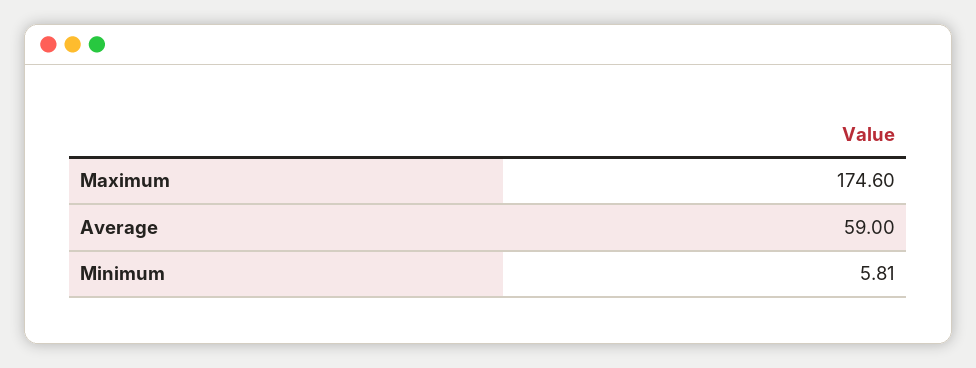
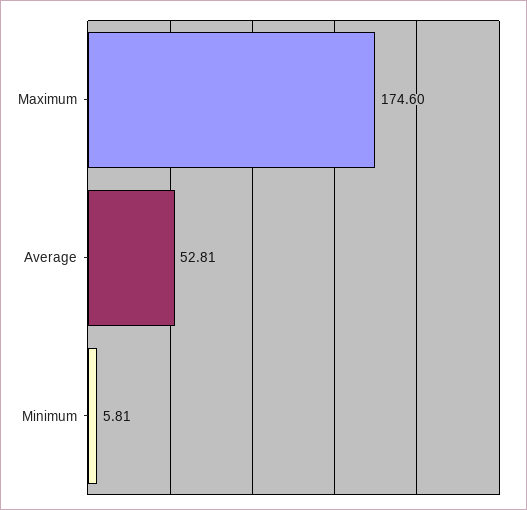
Average: 59 -> 52.81

